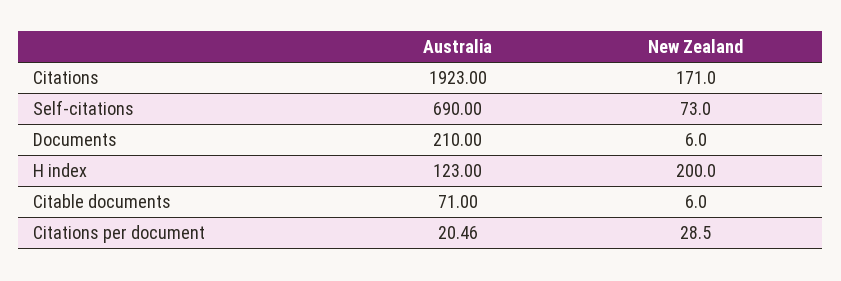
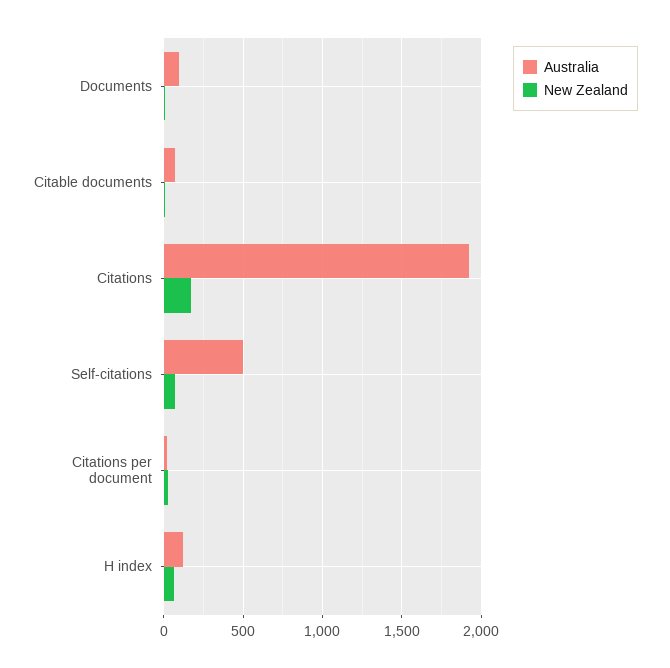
Australia, Self-citations: 690 -> 500
Australia, Documents: 210 -> 100
New Zealand, H index: 200 -> 50

